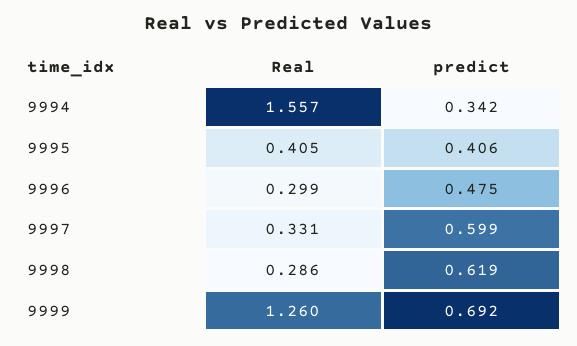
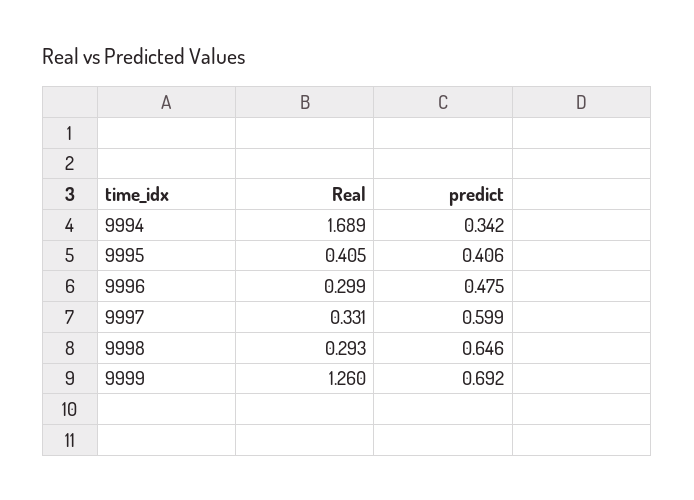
Real, 9994: 1.557 -> 1.689
Real, 9998: 0.286 -> 0.293
predict, 9998: 0.619 -> 0.646

